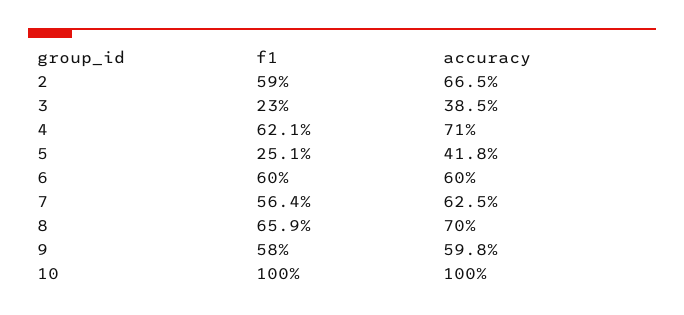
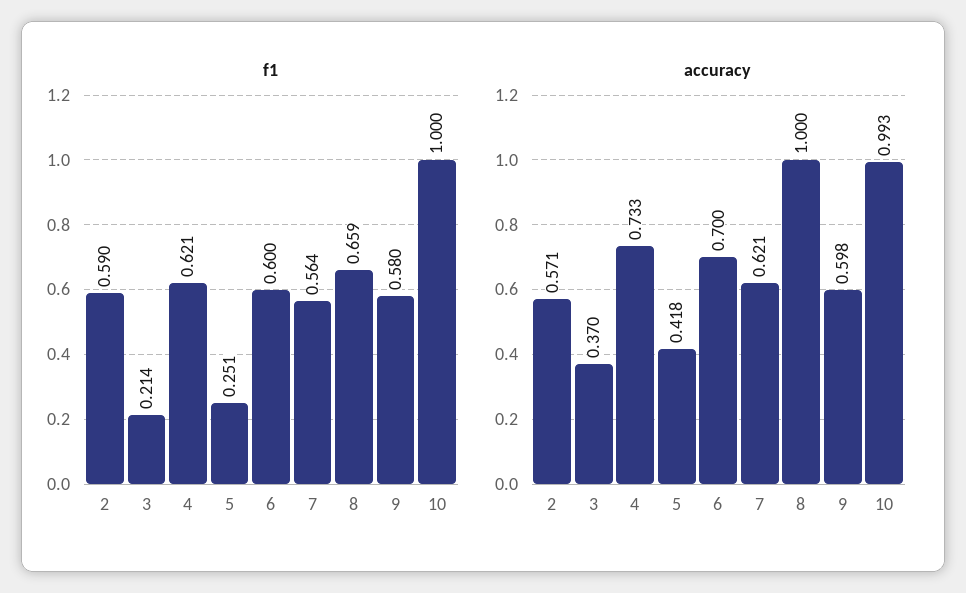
accuracy, 2: 0.665 -> 0.571
f1, 3: 0.23 -> 0.214
accuracy, 3: 0.385 -> 0.37
accuracy, 4: 0.71 -> 0.733
accuracy, 6: 0.6 -> 0.7
accuracy, 7: 0.625 -> 0.621
accuracy, 8: 0.7 -> 1
accuracy, 10: 1 -> 0.993

